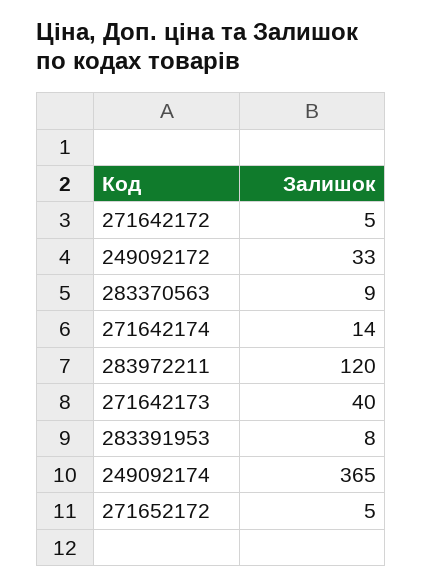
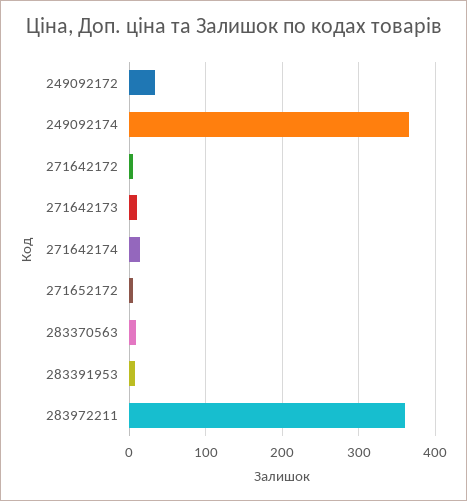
283972211: 120 -> 360
271642173: 40 -> 10

